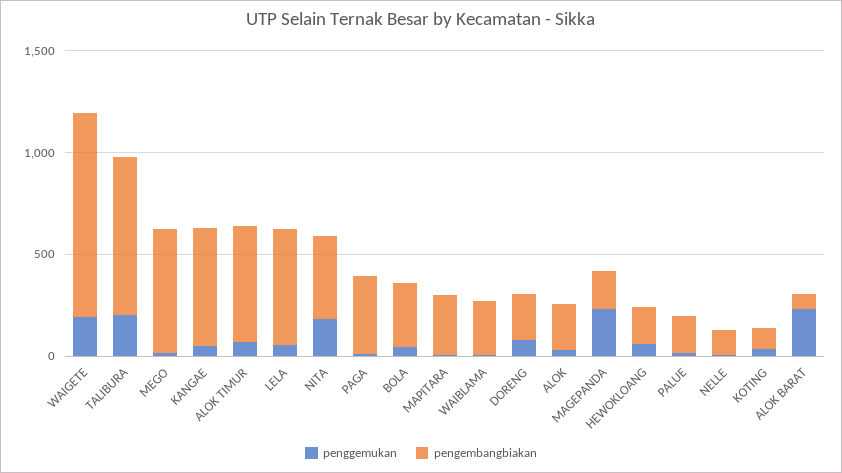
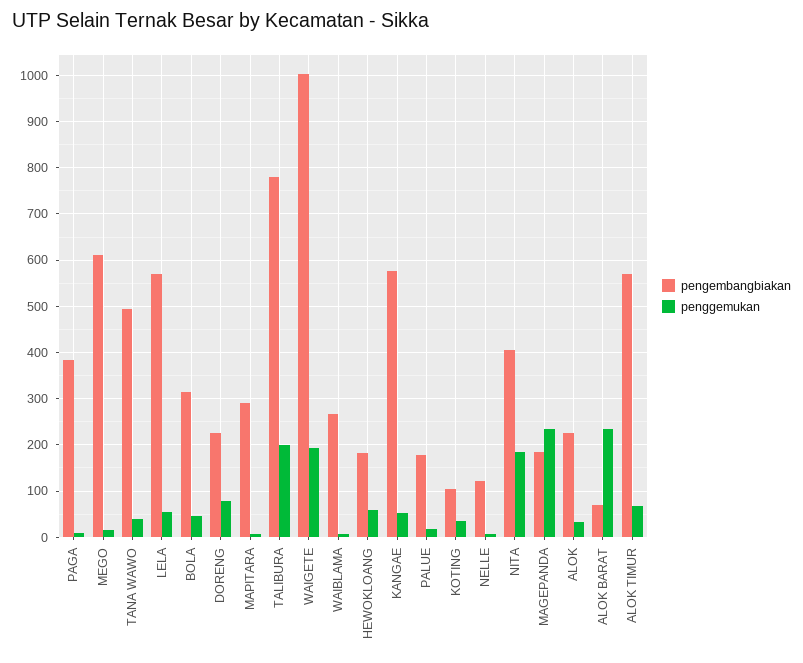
pengembangbiakan, TANA WAWO: none -> 500
penggemukan, TANA WAWO: none -> 40

